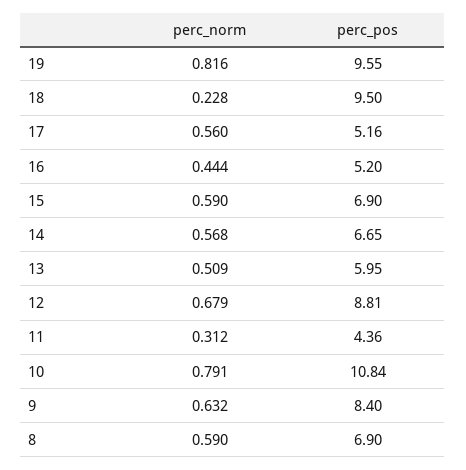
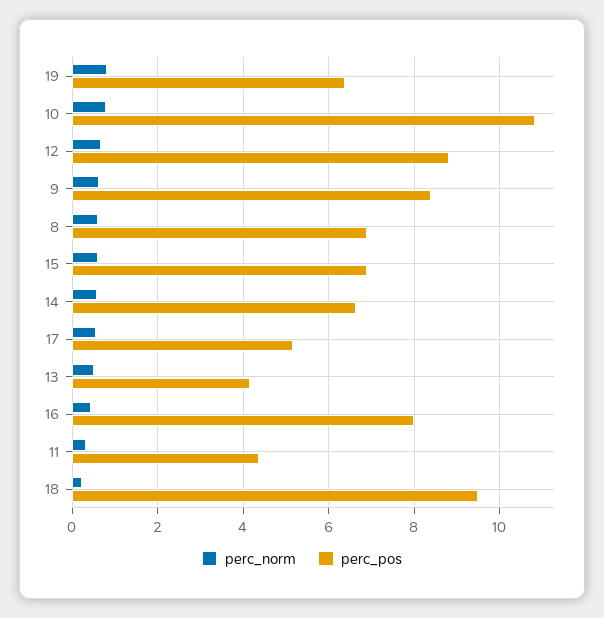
perc_pos, 19: 9.55 -> 6.4
perc_pos, 16: 5.2 -> 8
perc_pos, 13: 5.95 -> 4.2

